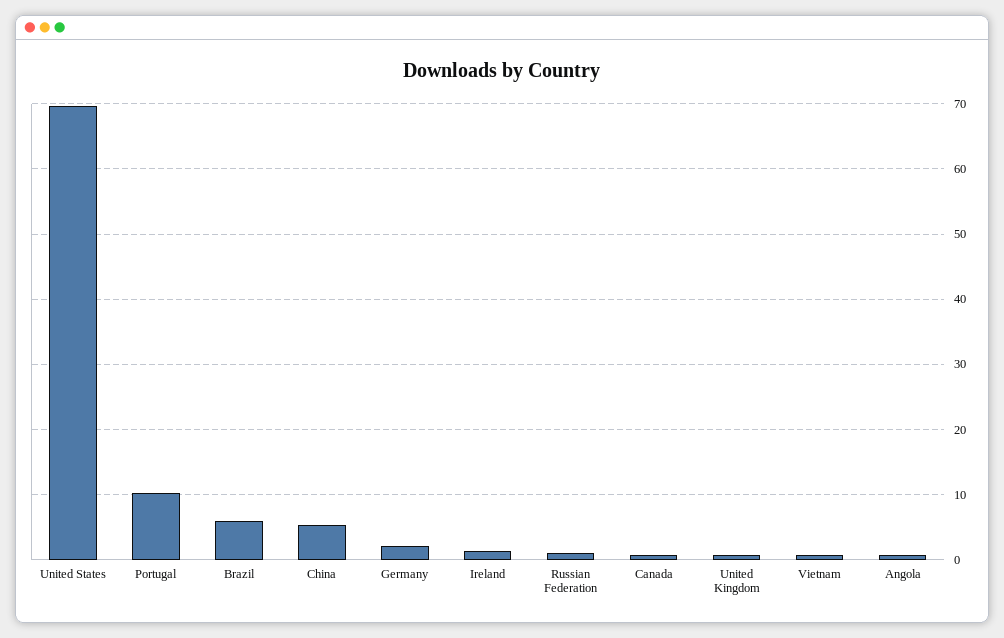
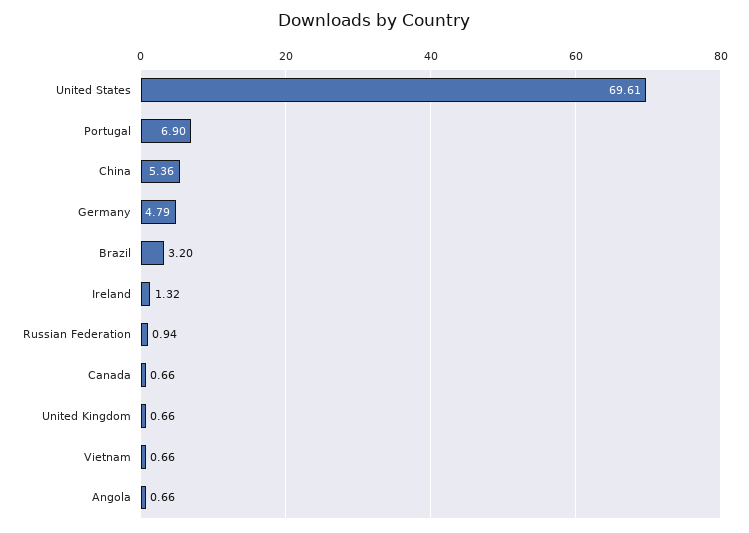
Portugal: 10 -> 6.9
Brazil: 6 -> 3.2
Germany: 2 -> 4.79

